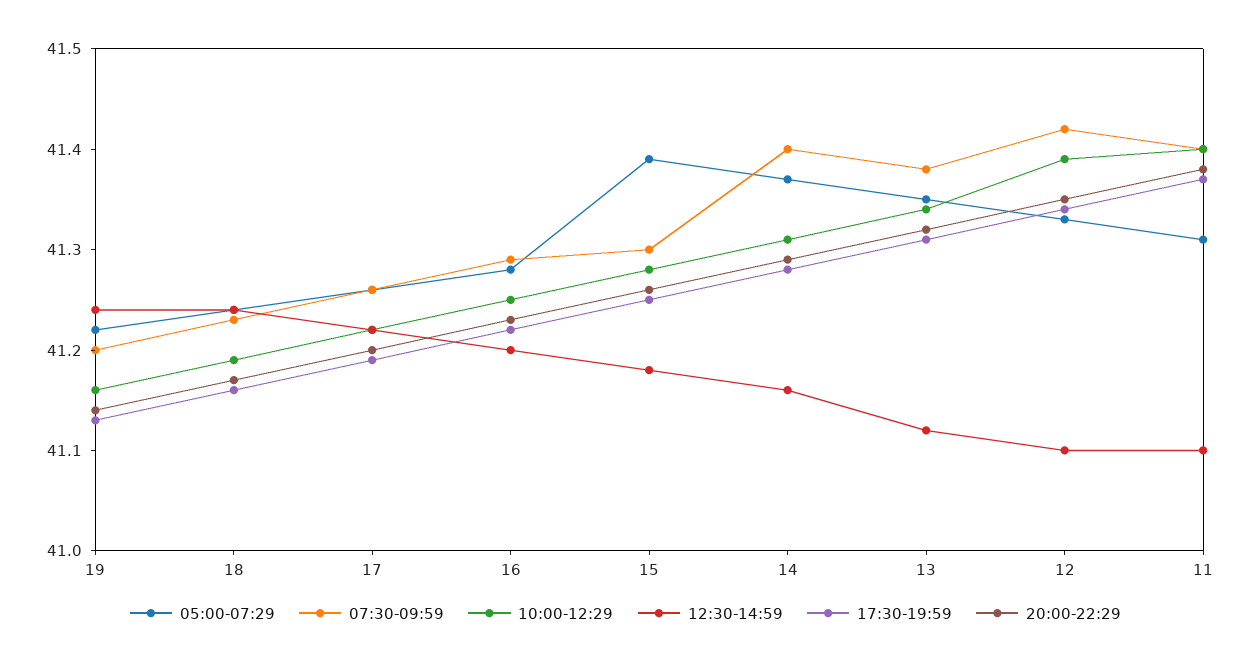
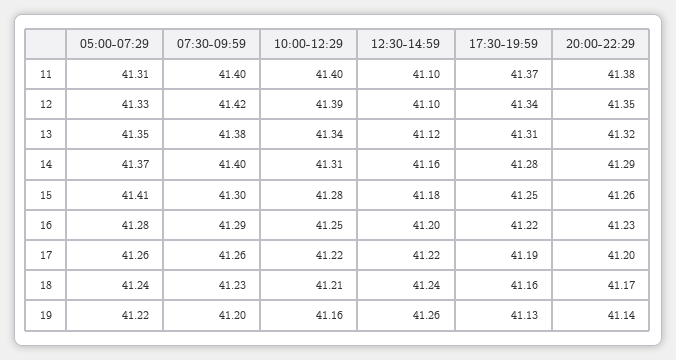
12:30-14:59, 19: 41.24 -> 41.26
10:00-12:29, 18: 41.19 -> 41.21
05:00-07:29, 15: 41.39 -> 41.41

